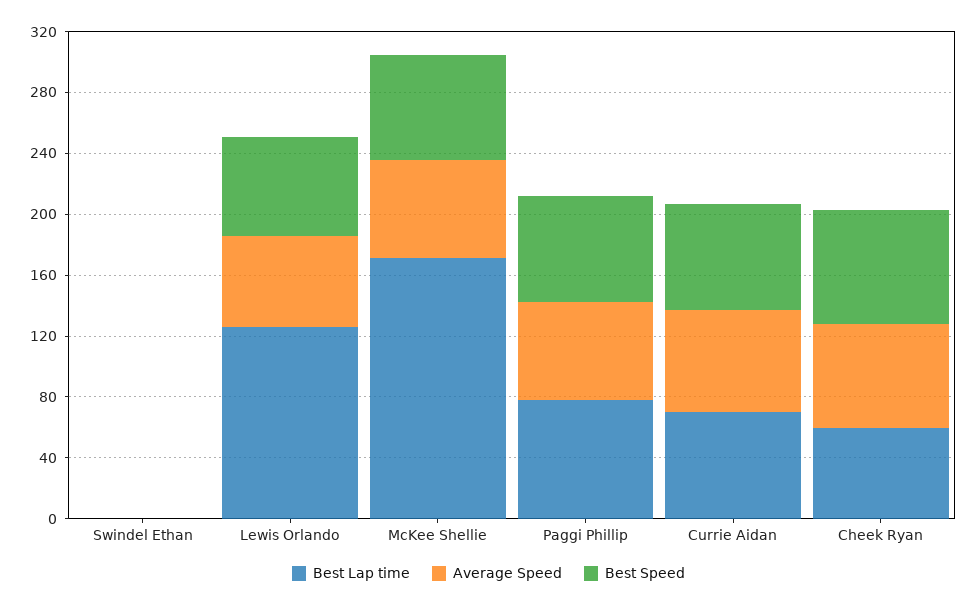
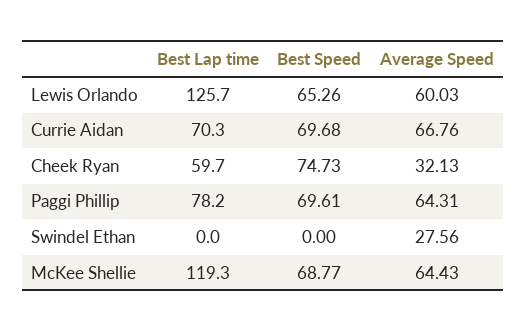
Average Speed, Swindel Ethan: 0 -> 27.56
Best Lap time, McKee Shellie: 170 -> 119.3
Average Speed, Cheek Ryan: 70 -> 32.13

